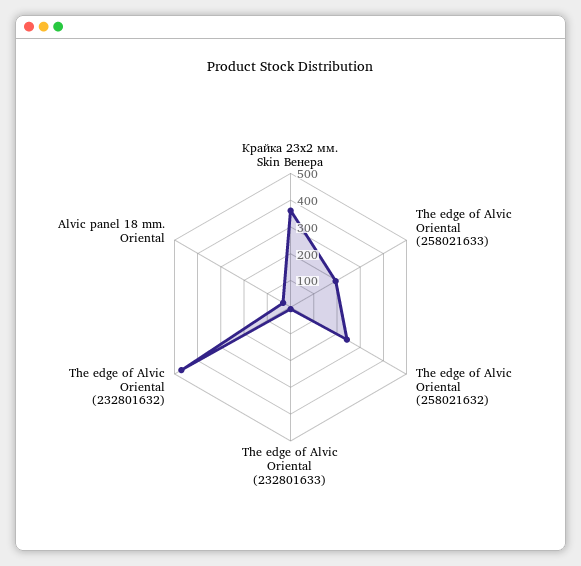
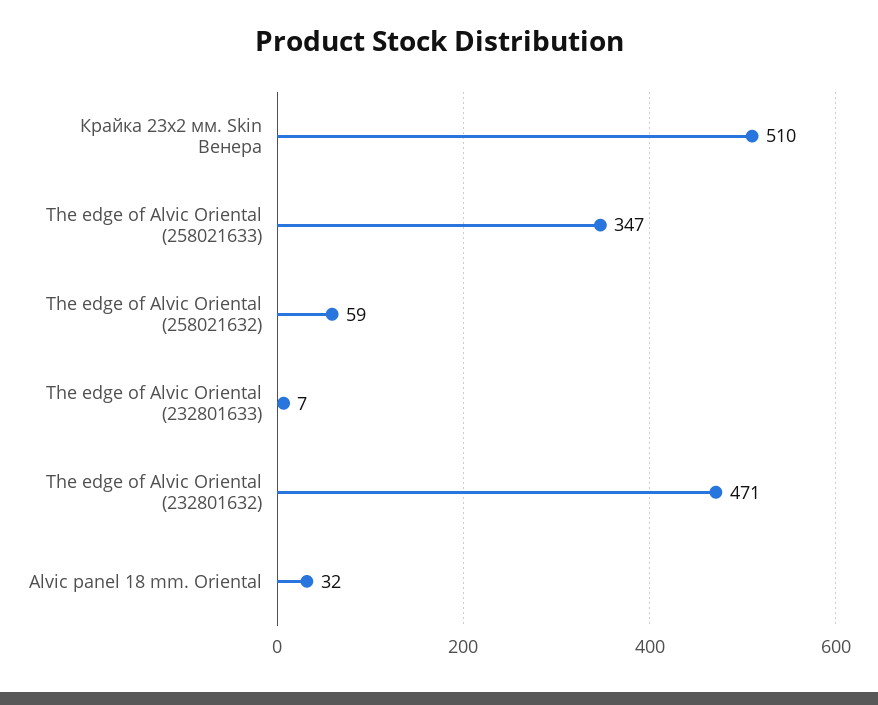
Крайка 23x2 мм. Skin Венера: 350 -> 510
The edge of Alvic Oriental (258021633): 200 -> 347
The edge of Alvic Oriental (258021632): 250 -> 59

